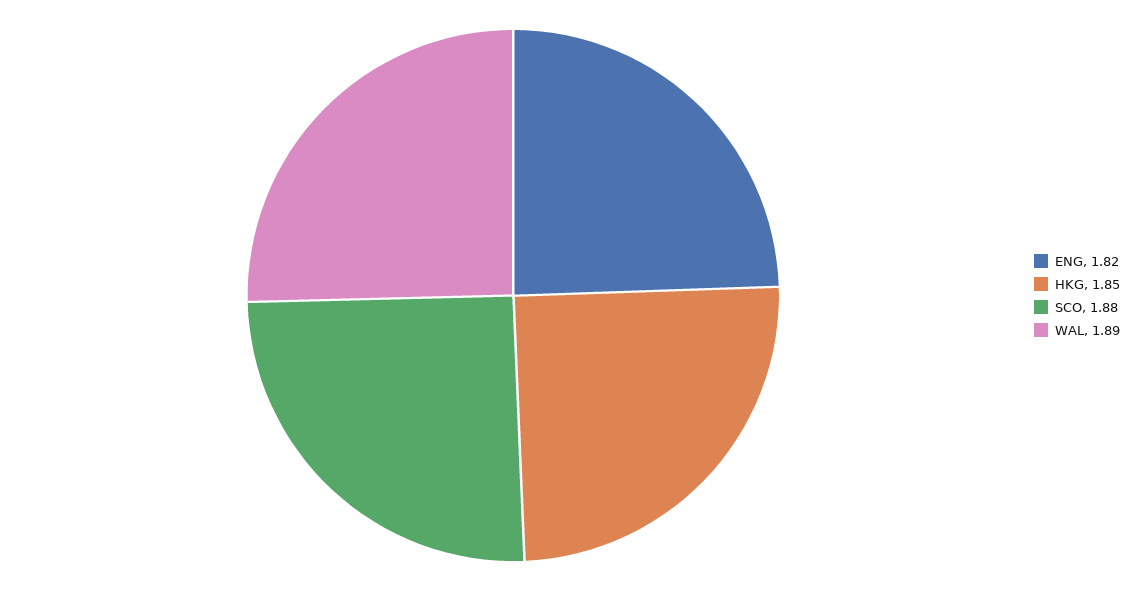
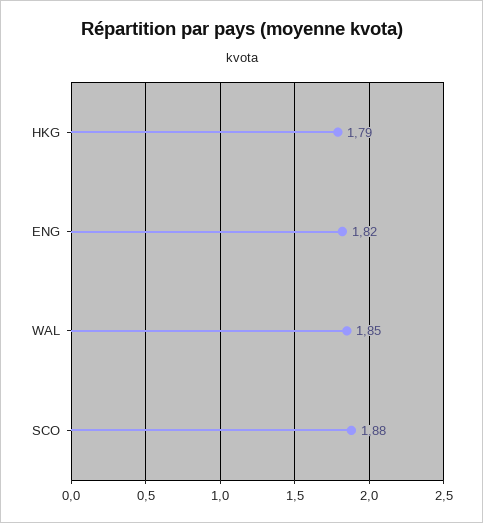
HKG: 1.85 -> 1.79
WAL: 1.89 -> 1.85

